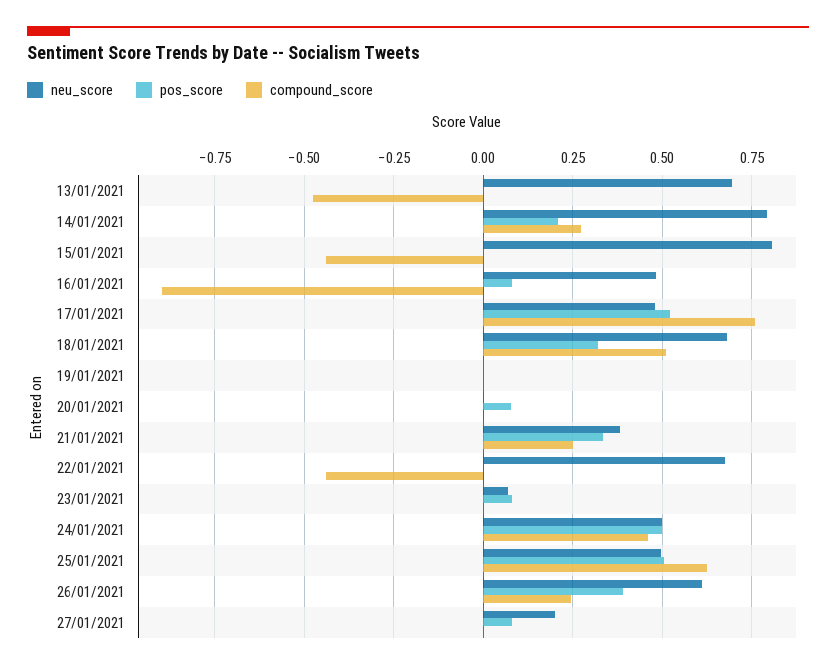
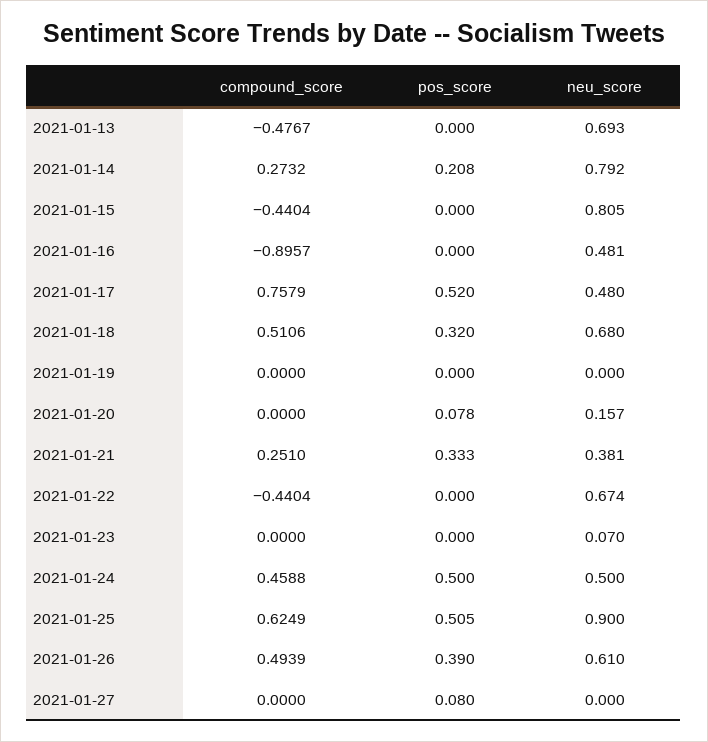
pos_score, 16/01/2021: 0.075 -> 0
neu_score, 20/01/2021: 0 -> 0.157
pos_score, 23/01/2021: 0.075 -> 0
neu_score, 25/01/2021: 0.5 -> 0.9
compound_score, 26/01/2021: 0.25 -> 0.4939
neu_score, 27/01/2021: 0.2 -> 0

